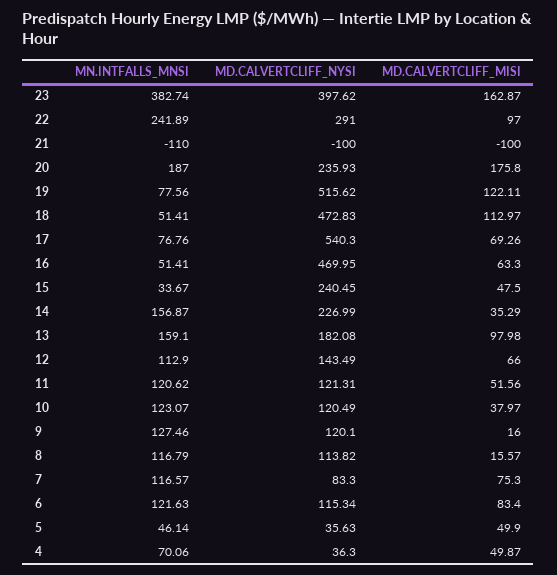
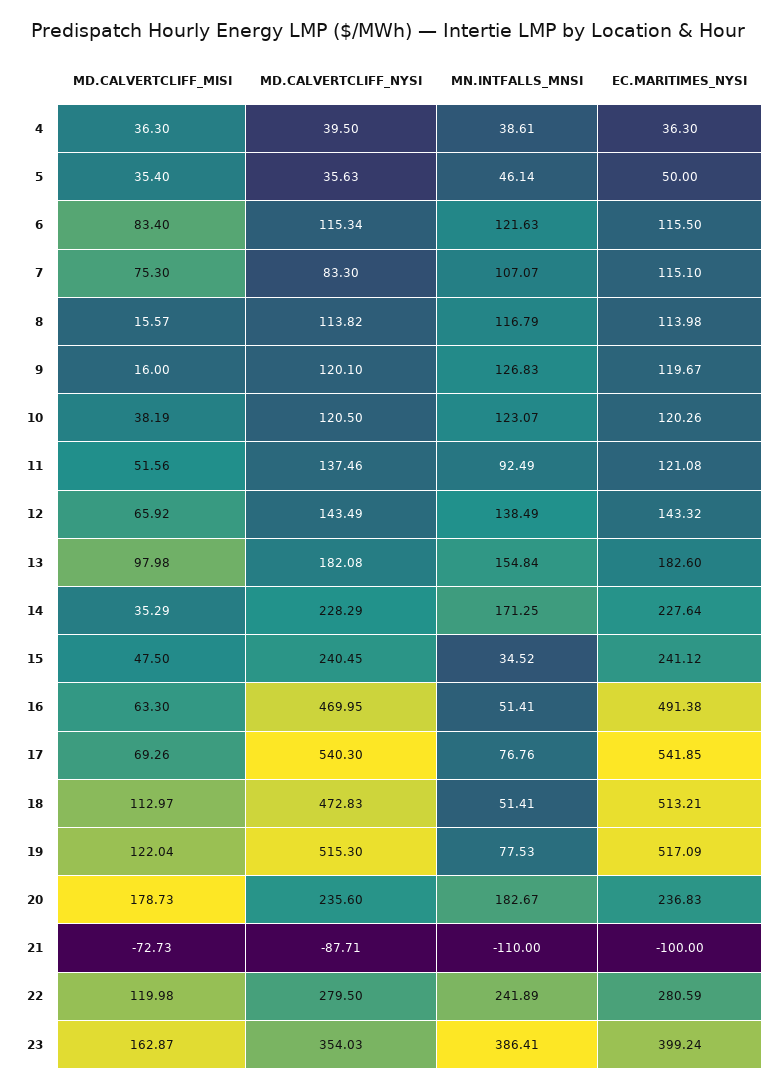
MN.INTFALLS_MNSI, 23: 382.74 -> 386.41
MD.CALVERTCLIFF_NYSI, 23: 397.62 -> 354.03
MD.CALVERTCLIFF_NYSI, 22: 291 -> 279.5
MD.CALVERTCLIFF_MISI, 22: 97 -> 119.98
MD.CALVERTCLIFF_NYSI, 21: -100 -> -87.71
MD.CALVERTCLIFF_MISI, 21: -100 -> -72.73
MN.INTFALLS_MNSI, 20: 187 -> 182.67
MD.CALVERTCLIFF_NYSI, 20: 235.93 -> 235.6
MD.CALVERTCLIFF_MISI, 20: 175.8 -> 178.73
MN.INTFALLS_MNSI, 19: 77.56 -> 77.53
MD.CALVERTCLIFF_NYSI, 19: 515.62 -> 515.3
MD.CALVERTCLIFF_MISI, 19: 122.11 -> 122.04
MN.INTFALLS_MNSI, 15: 33.67 -> 34.52
MN.INTFALLS_MNSI, 14: 156.87 -> 171.25
MD.CALVERTCLIFF_NYSI, 14: 226.99 -> 228.29
MN.INTFALLS_MNSI, 13: 159.1 -> 154.84
MN.INTFALLS_MNSI, 12: 112.9 -> 138.49
MD.CALVERTCLIFF_MISI, 12: 66 -> 65.92
MN.INTFALLS_MNSI, 11: 120.62 -> 92.49
MD.CALVERTCLIFF_NYSI, 11: 121.31 -> 137.46
MD.CALVERTCLIFF_NYSI, 10: 120.49 -> 120.5
MD.CALVERTCLIFF_MISI, 10: 37.97 -> 38.19
MN.INTFALLS_MNSI, 9: 127.46 -> 126.83
MN.INTFALLS_MNSI, 7: 116.57 -> 107.07
MD.CALVERTCLIFF_MISI, 5: 49.9 -> 35.4
MN.INTFALLS_MNSI, 4: 70.06 -> 38.61
MD.CALVERTCLIFF_NYSI, 4: 36.3 -> 39.5
MD.CALVERTCLIFF_MISI, 4: 49.87 -> 36.3
EC.MARITIMES_NYSI, 4: none -> 36.3
EC.MARITIMES_NYSI, 5: none -> 50
EC.MARITIMES_NYSI, 6: none -> 115.5
EC.MARITIMES_NYSI, 7: none -> 115.1
EC.MARITIMES_NYSI, 8: none -> 113.98
EC.MARITIMES_NYSI, 9: none -> 119.67
EC.MARITIMES_NYSI, 10: none -> 120.26
EC.MARITIMES_NYSI, 11: none -> 121.08
EC.MARITIMES_NYSI, 12: none -> 143.32
EC.MARITIMES_NYSI, 13: none -> 182.6
EC.MARITIMES_NYSI, 14: none -> 227.64
EC.MARITIMES_NYSI, 15: none -> 241.12
EC.MARITIMES_NYSI, 16: none -> 491.38
EC.MARITIMES_NYSI, 17: none -> 541.85
EC.MARITIMES_NYSI, 18: none -> 513.21
EC.MARITIMES_NYSI, 19: none -> 517.09
EC.MARITIMES_NYSI, 20: none -> 236.83
EC.MARITIMES_NYSI, 21: none -> -100
EC.MARITIMES_NYSI, 22: none -> 280.59
EC.MARITIMES_NYSI, 23: none -> 399.24

